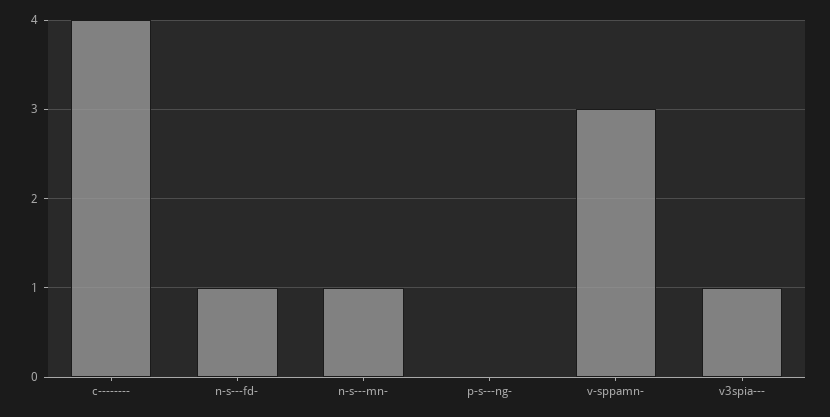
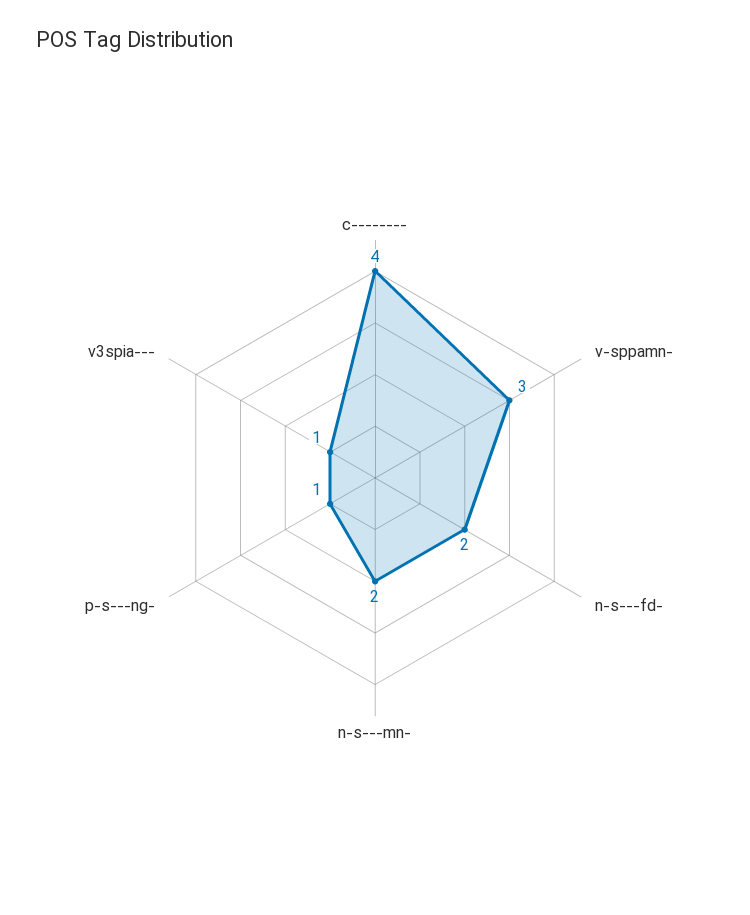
n-s---fd-: 1 -> 2
n-s---mn-: 1 -> 2
p-s---ng-: 0 -> 1

